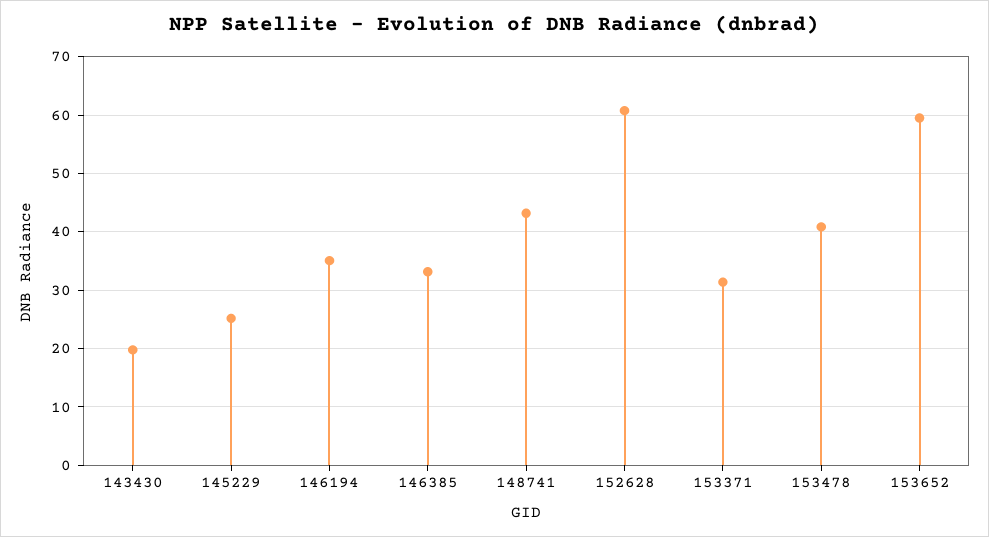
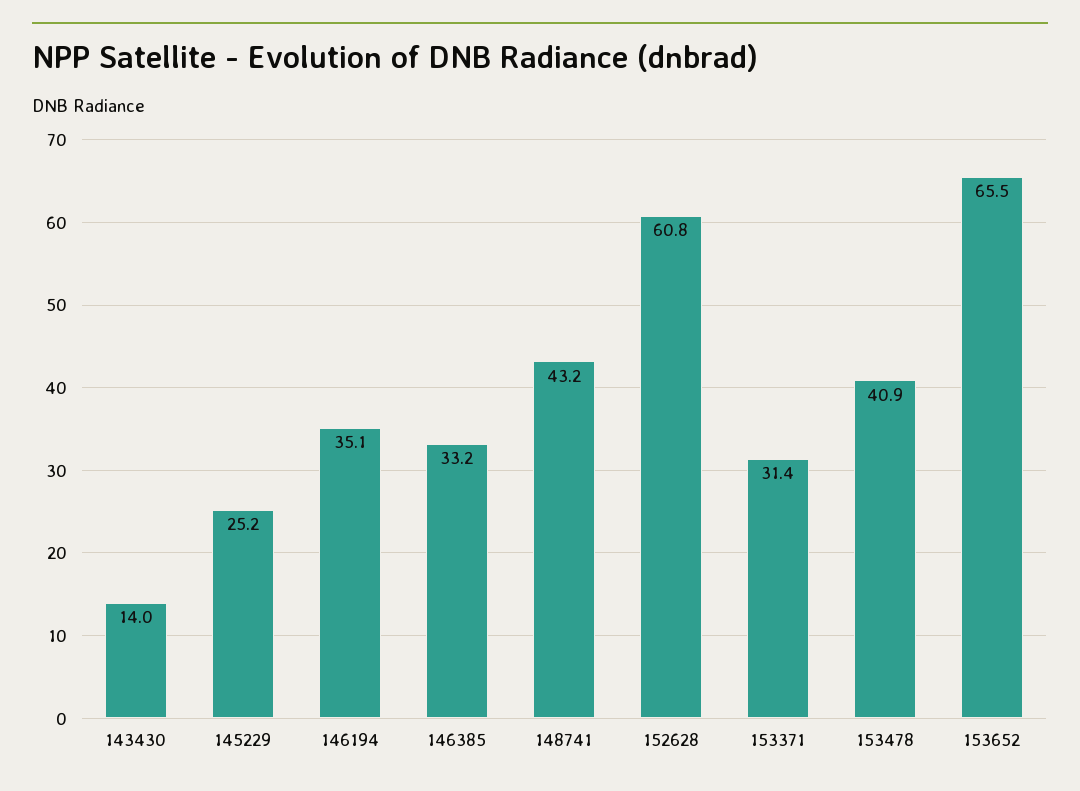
143430: 20 -> 14
153652: 60 -> 65.5

